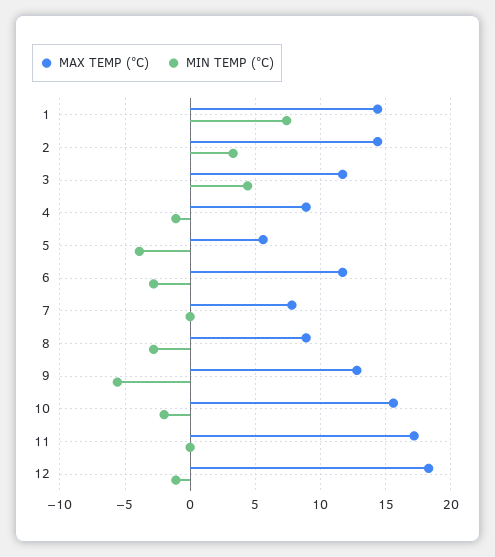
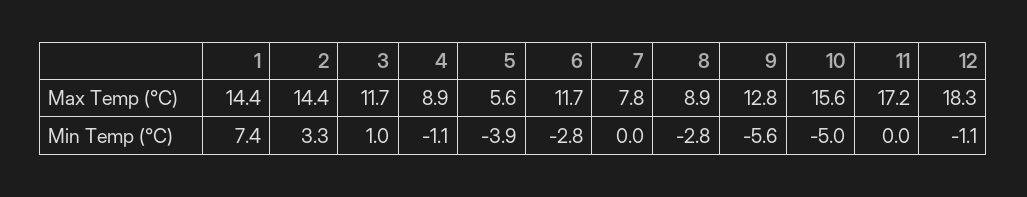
MIN TEMP (°C), 3: 4.5 -> 1
MIN TEMP (°C), 10: -2 -> -5

